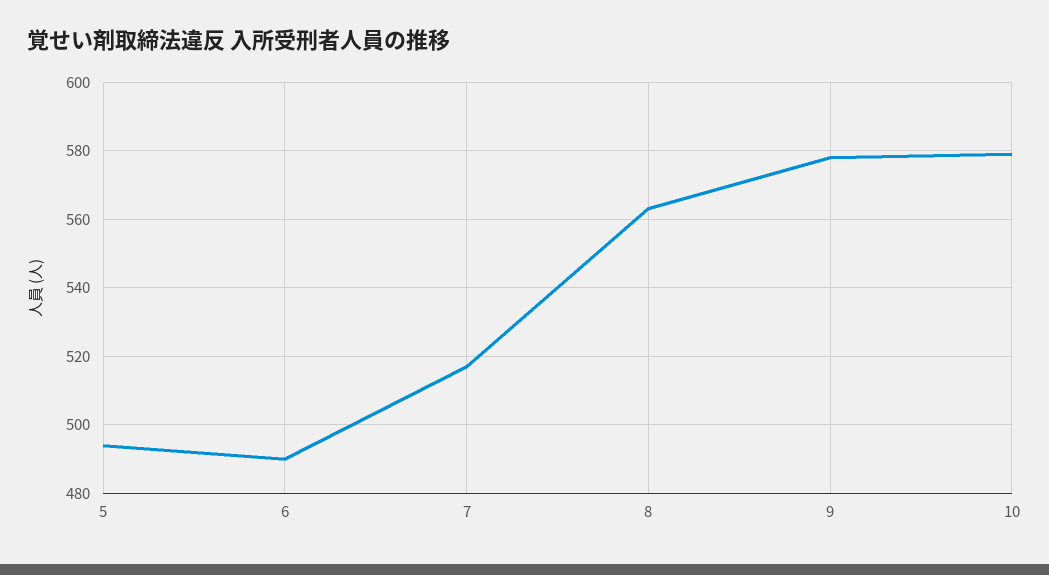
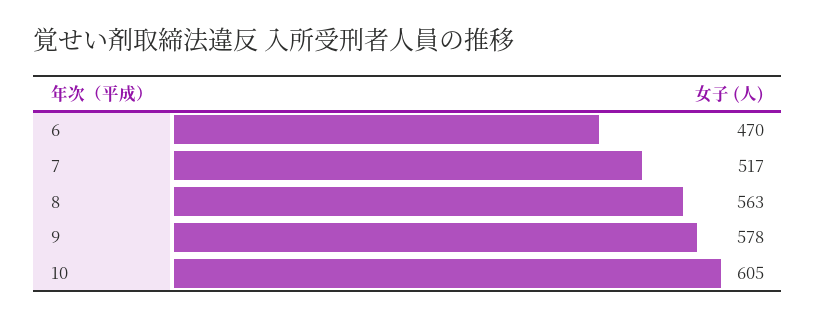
5: 495 -> none
6: 490 -> 470
10: 580 -> 605

